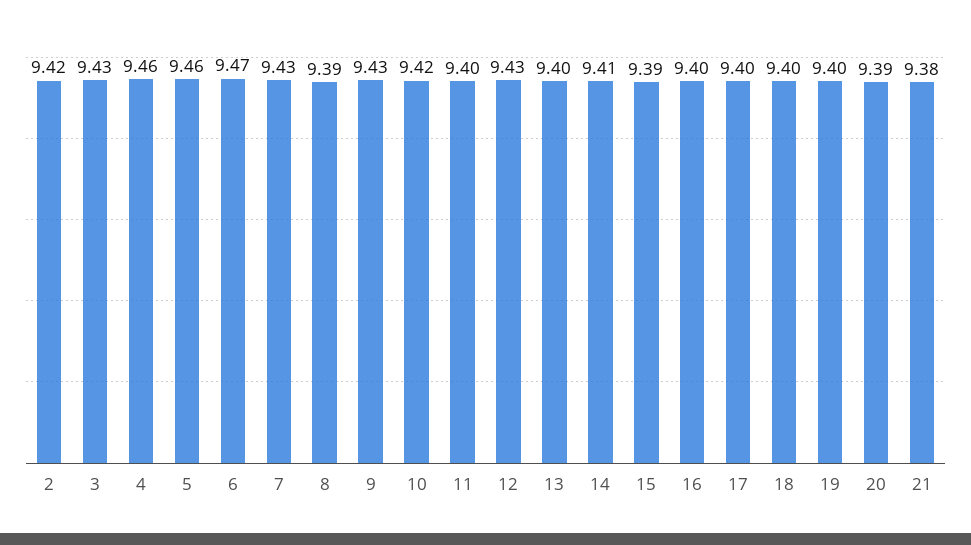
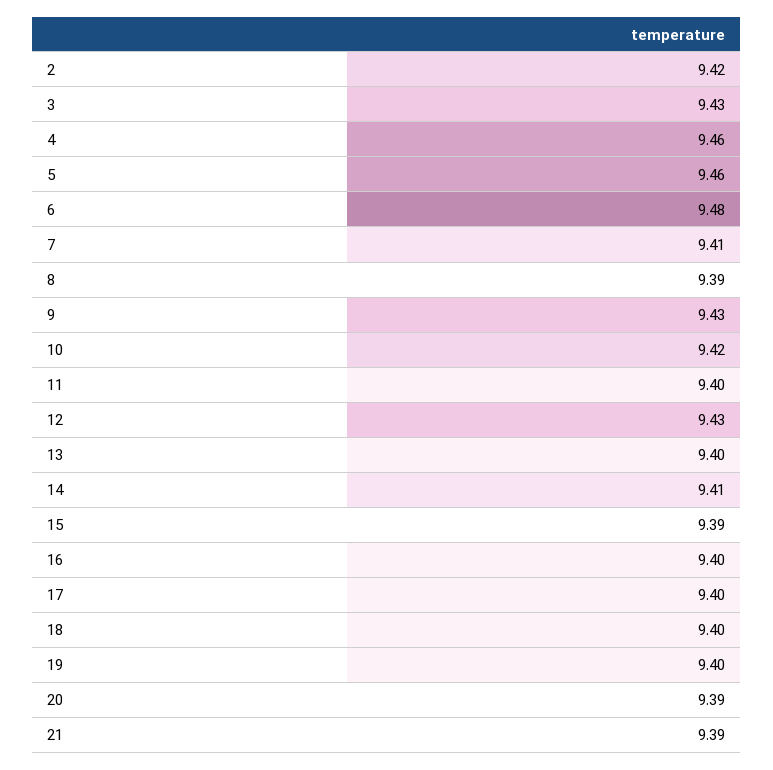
6: 9.47 -> 9.48
7: 9.43 -> 9.41
21: 9.38 -> 9.39

